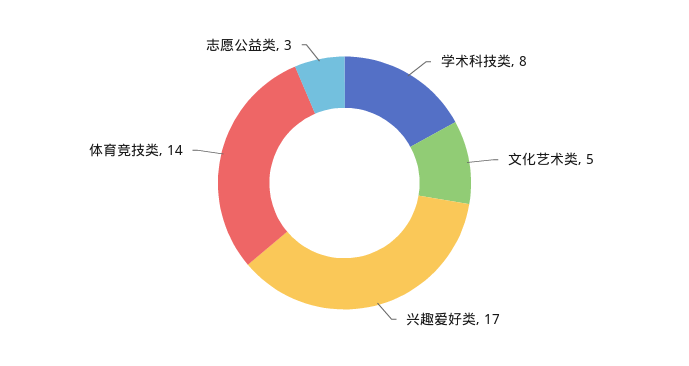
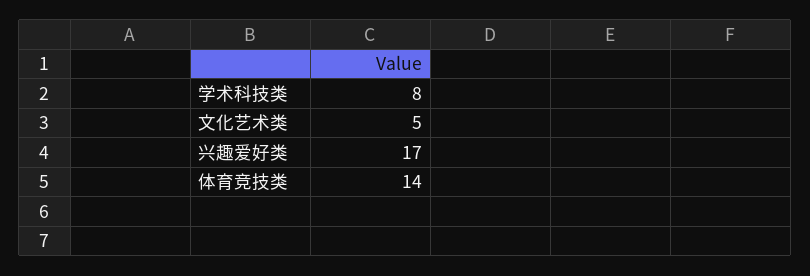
志愿公益类: 3 -> none

